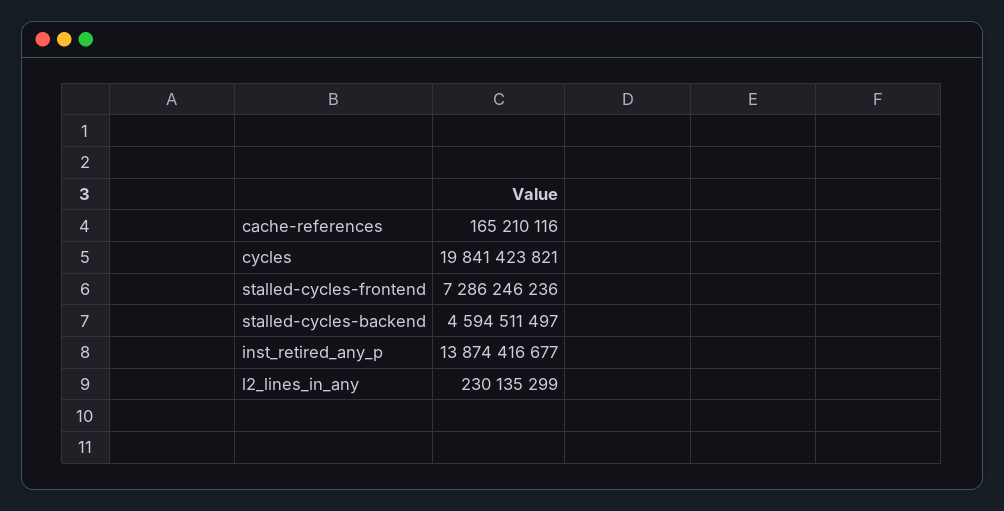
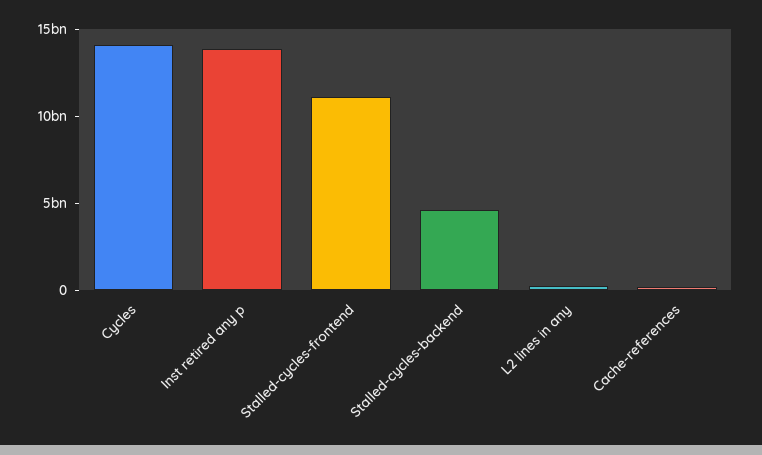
cycles: 19841423821 -> 14000000000
stalled-cycles-frontend: 7286246236 -> 11000000000

